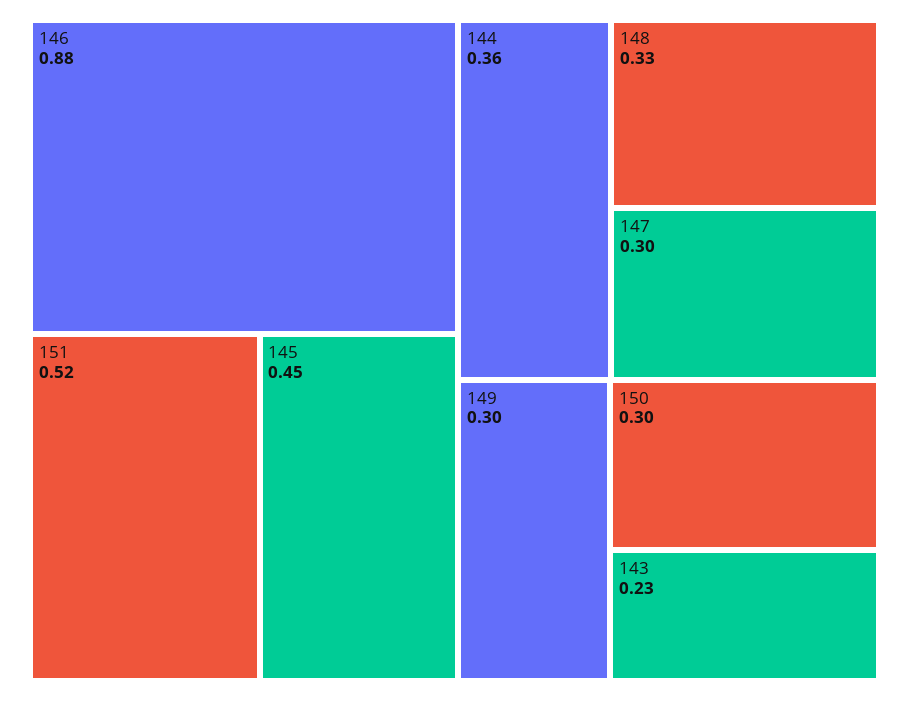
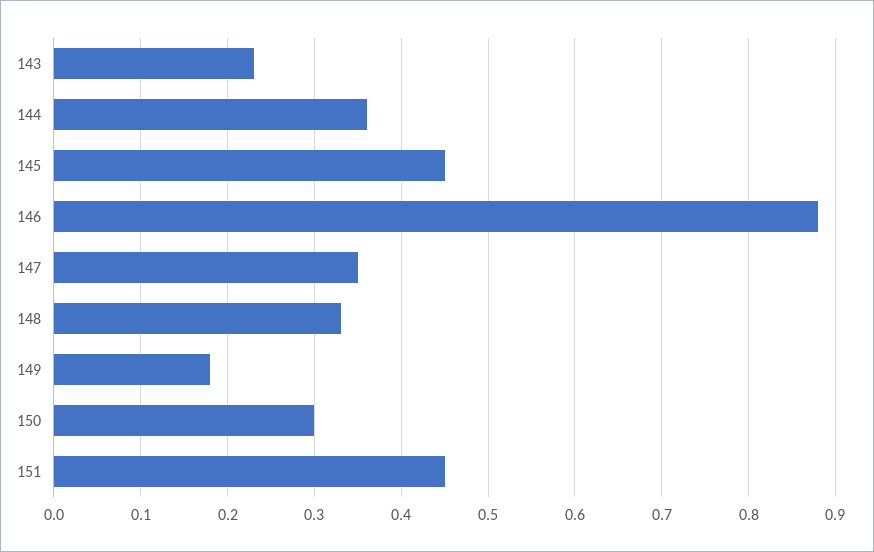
151: 0.52 -> 0.45
147: 0.3 -> 0.35
149: 0.3 -> 0.18

